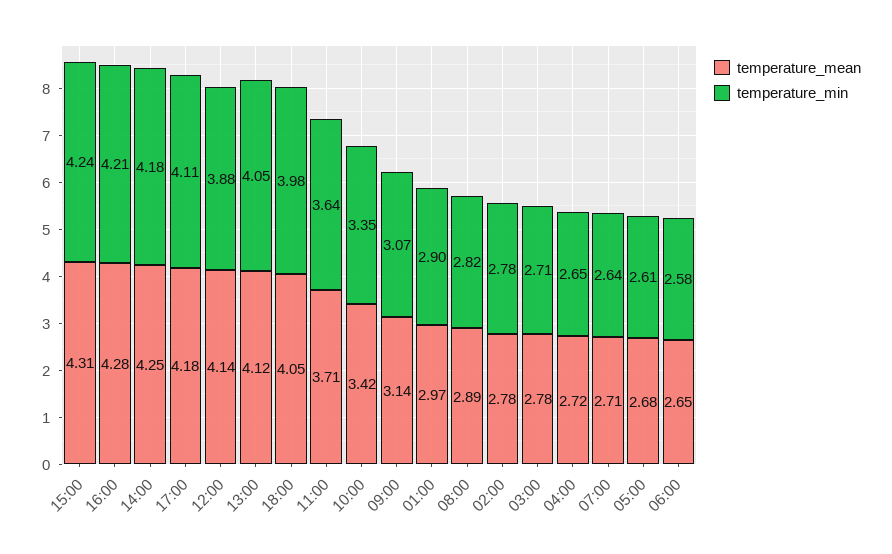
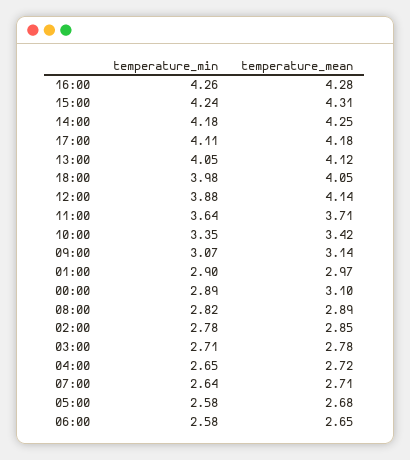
temperature_min, 16:00: 4.21 -> 4.26
temperature_mean, 02:00: 2.78 -> 2.85
temperature_min, 05:00: 2.61 -> 2.58
temperature_min, 00:00: none -> 2.89
temperature_mean, 00:00: none -> 3.1

